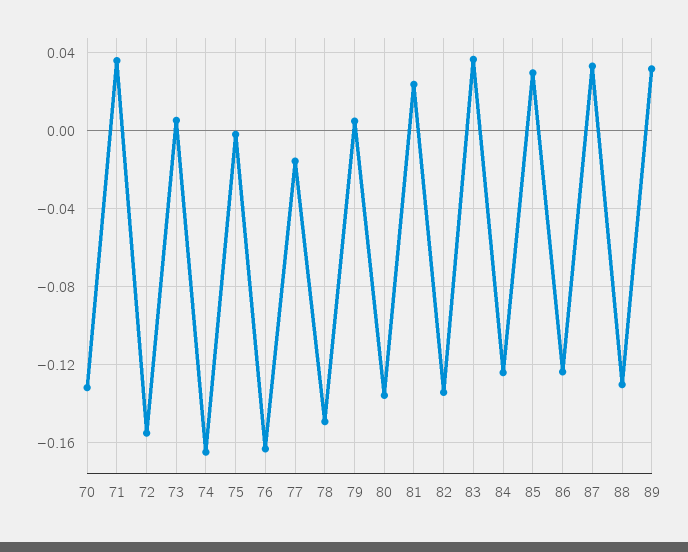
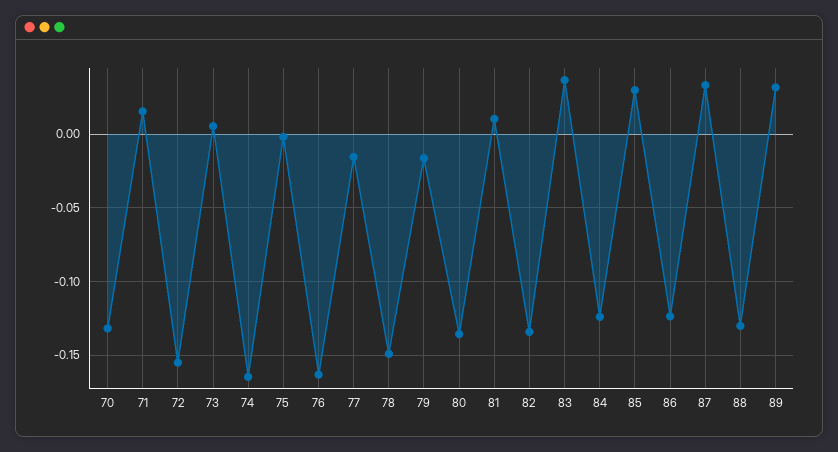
71: 0.035 -> 0.015
79: 0.005 -> -0.015
81: 0.025 -> 0.01

